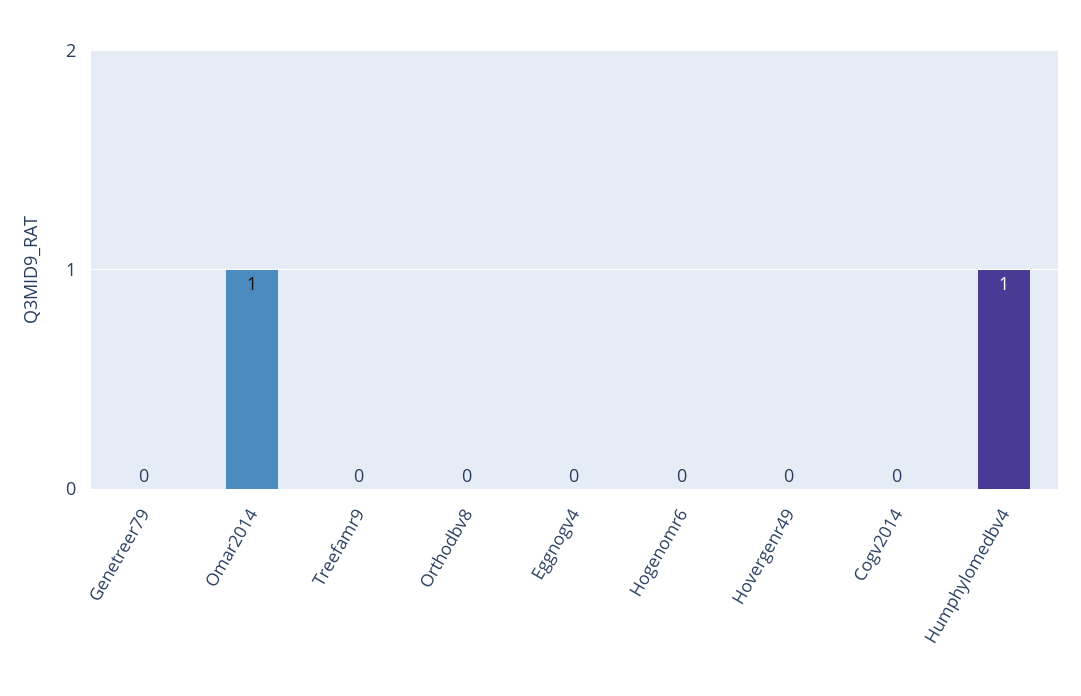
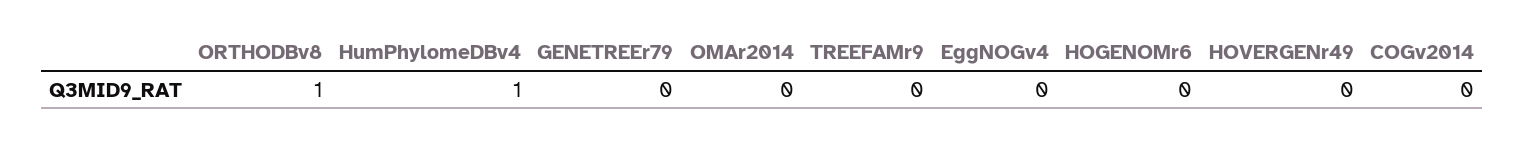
Omar2014: 1 -> 0
Orthodbv8: 0 -> 1

